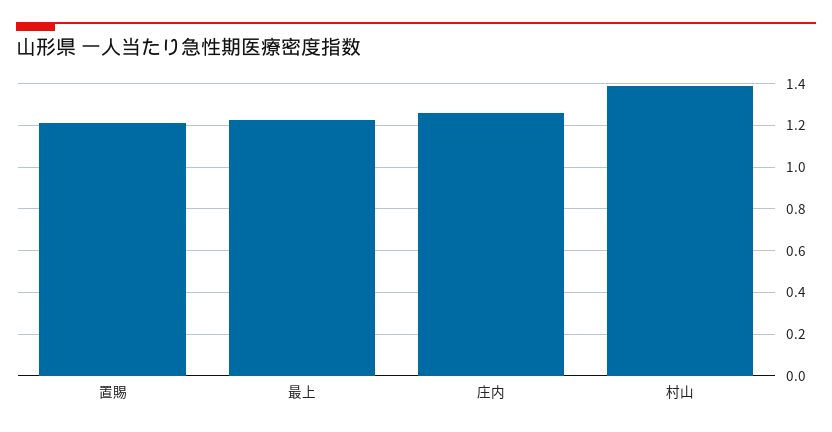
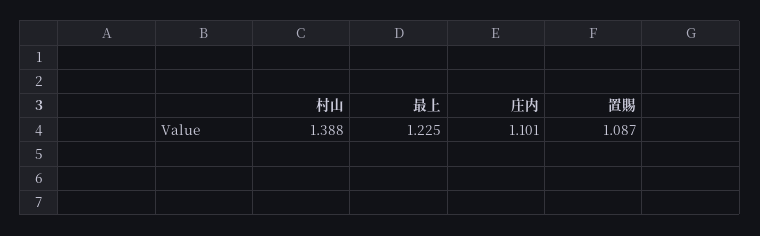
置賜: 1.2 -> 1.087
庄内: 1.25 -> 1.101

